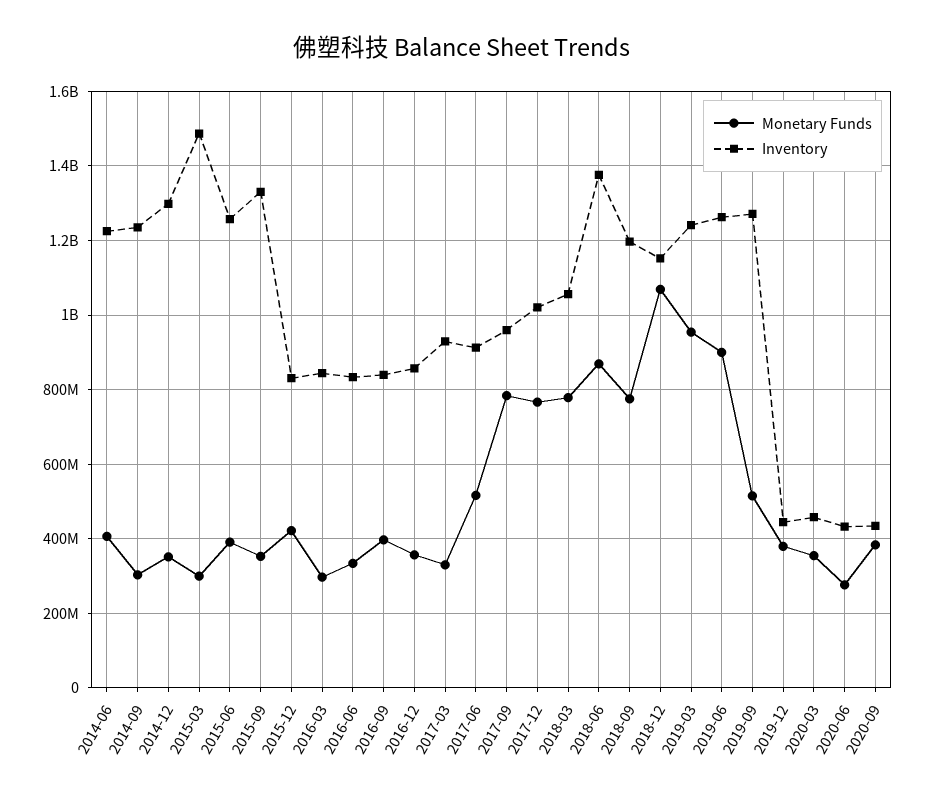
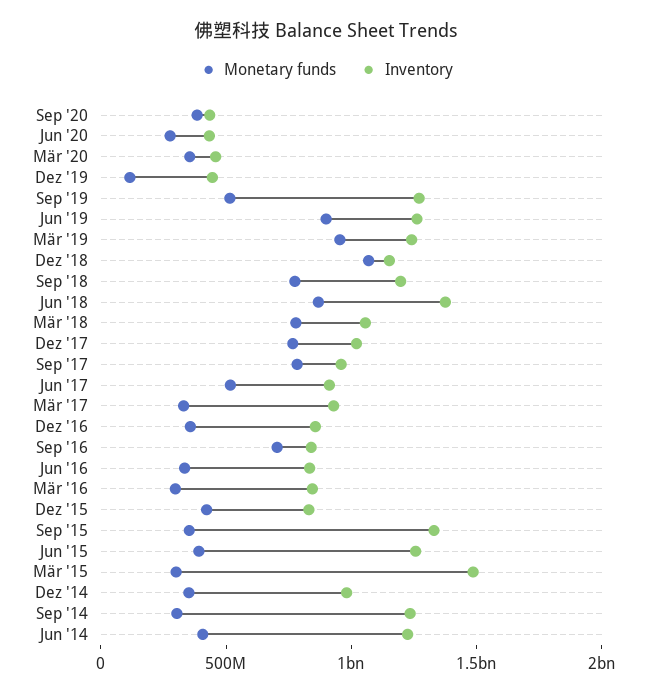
Inventory, 2014-12: 1300000000 -> 1000000000
Monetary Funds, 2016-09: 400000000 -> 700000000
Monetary Funds, 2019-12: 380000000 -> 100000000

